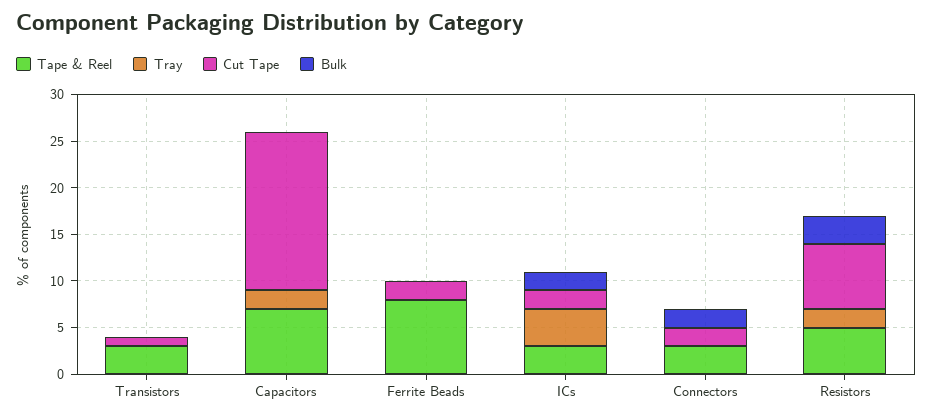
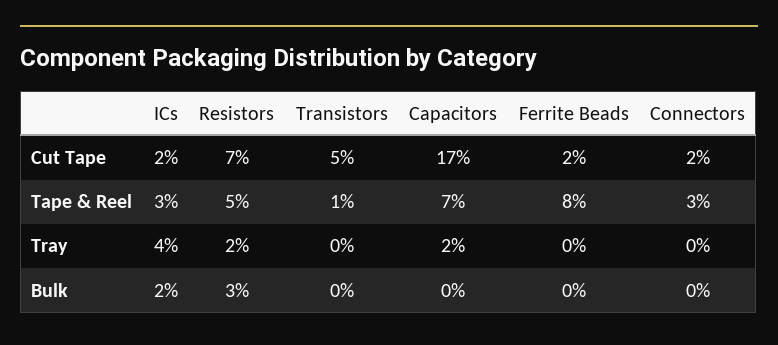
Tape & Reel, Transistors: 3 -> 1
Cut Tape, Transistors: 1 -> 5
Bulk, Connectors: 2 -> 0

